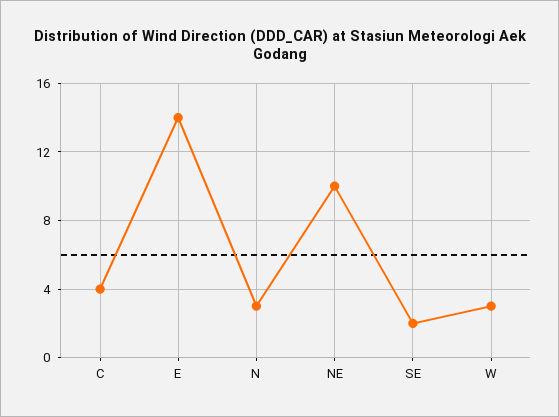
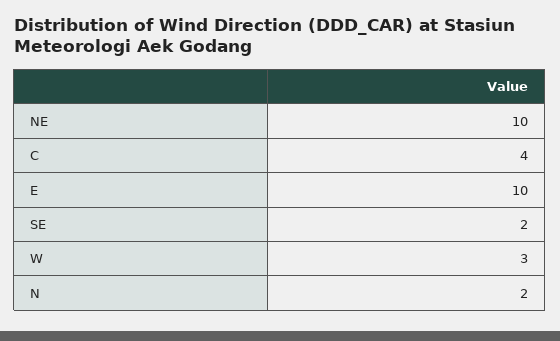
E: 14 -> 10
N: 3 -> 2

